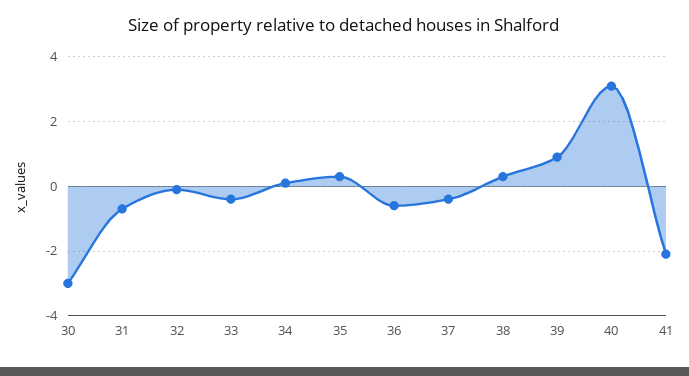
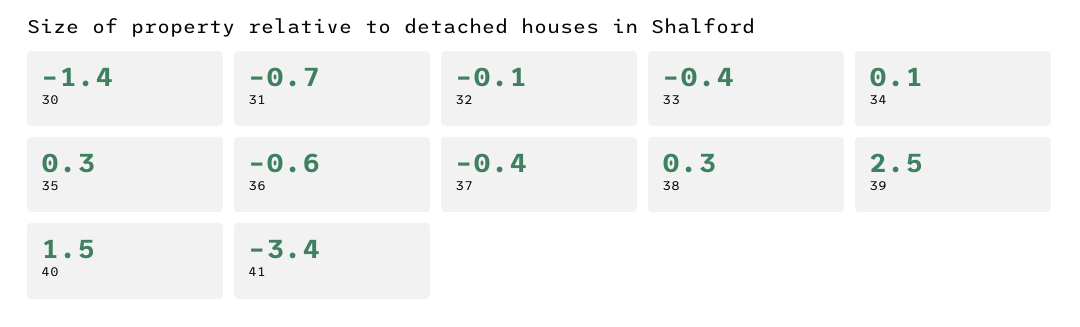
30: -3 -> -1.4
39: 1 -> 2.5
40: 3 -> 1.5
41: -2 -> -3.4

